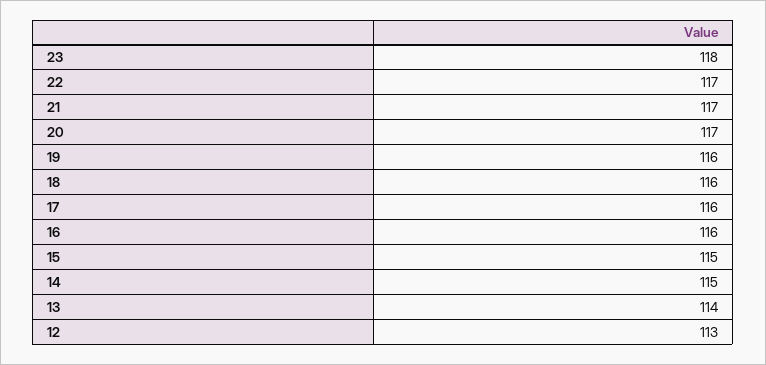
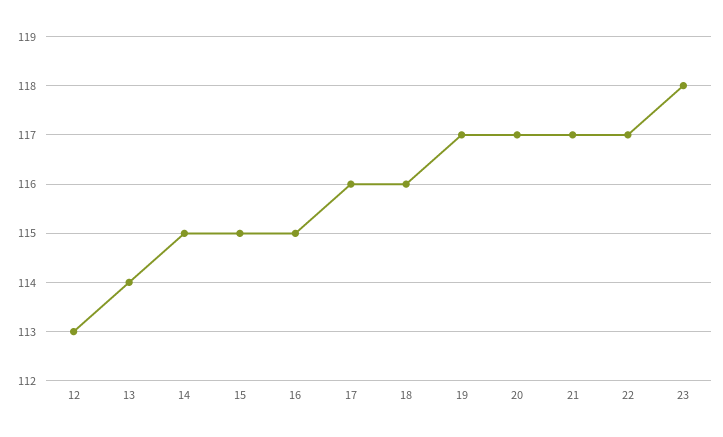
19: 116 -> 117
16: 116 -> 115

